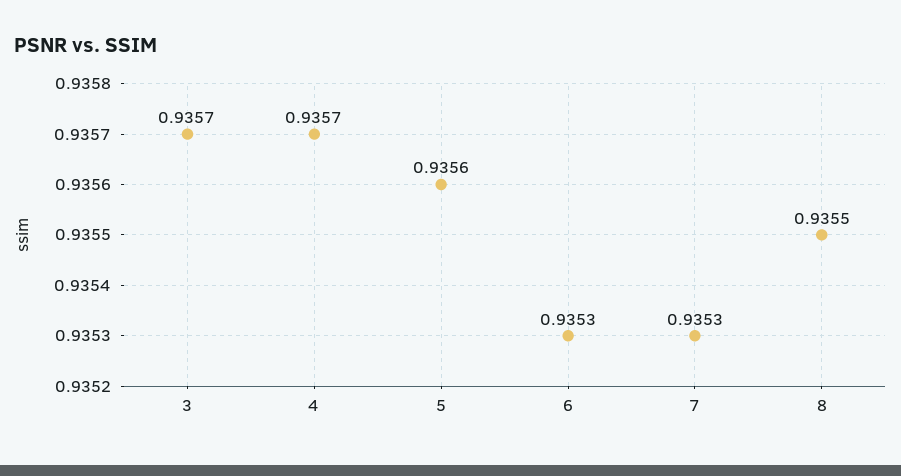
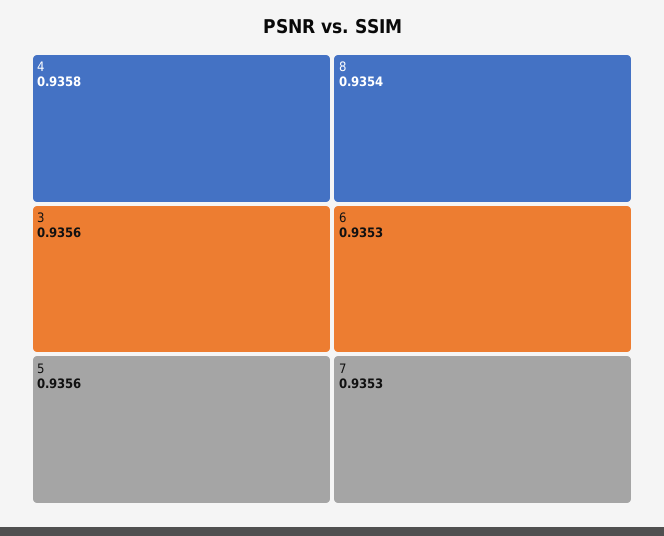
3: 0.9357 -> 0.9356
4: 0.9357 -> 0.9358
8: 0.9355 -> 0.9354

